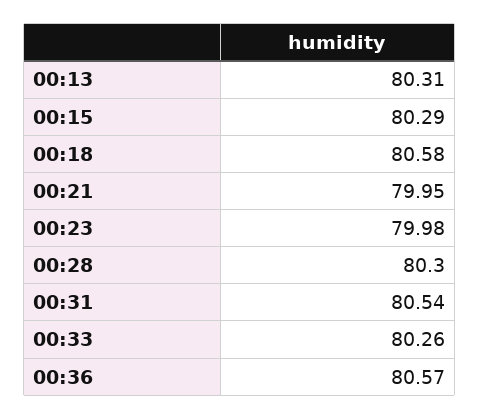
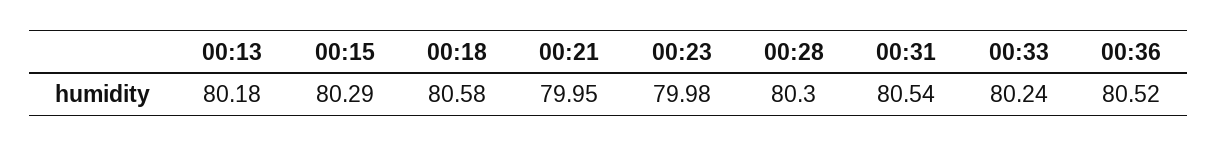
00:13: 80.31 -> 80.18
00:33: 80.26 -> 80.24
00:36: 80.57 -> 80.52

